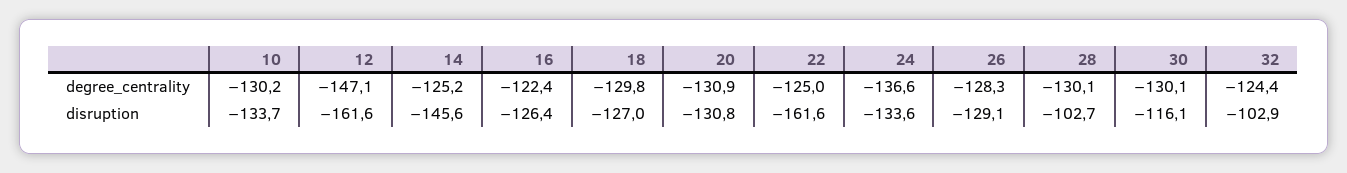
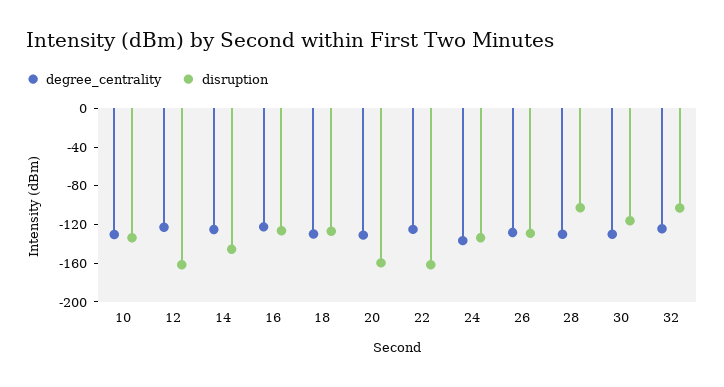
degree_centrality, 12: -147.1 -> -120
disruption, 20: -130.8 -> -160

